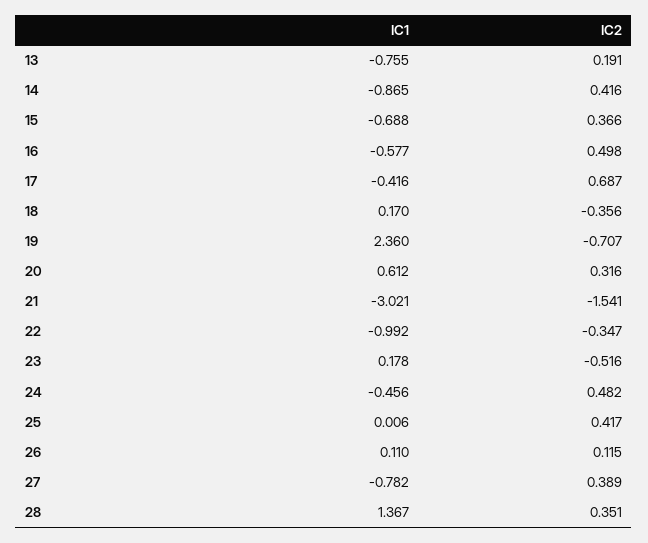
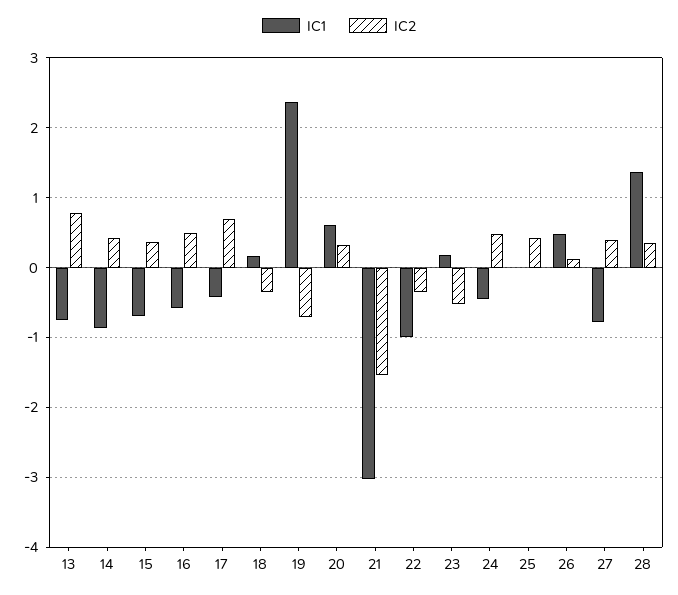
IC2, 13: 0.191 -> 0.8
IC1, 26: 0.11 -> 0.5

